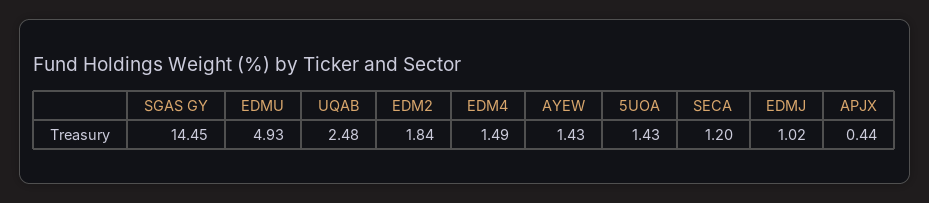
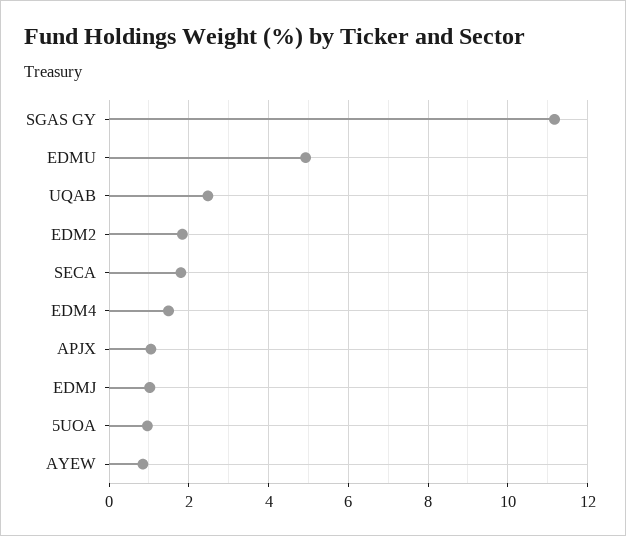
SGAS GY: 14.45 -> 11.2
AYEW: 1.43 -> 0.8
5UOA: 1.43 -> 1
SECA: 1.2 -> 1.8
APJX: 0.44 -> 1

